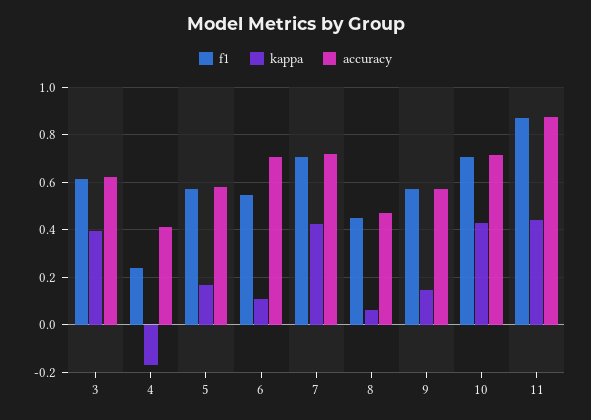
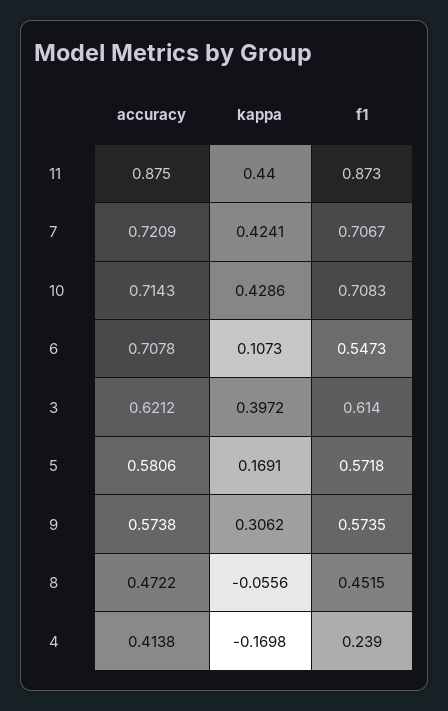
kappa, 8: 0.05 -> -0.0556
kappa, 9: 0.15 -> 0.3062

